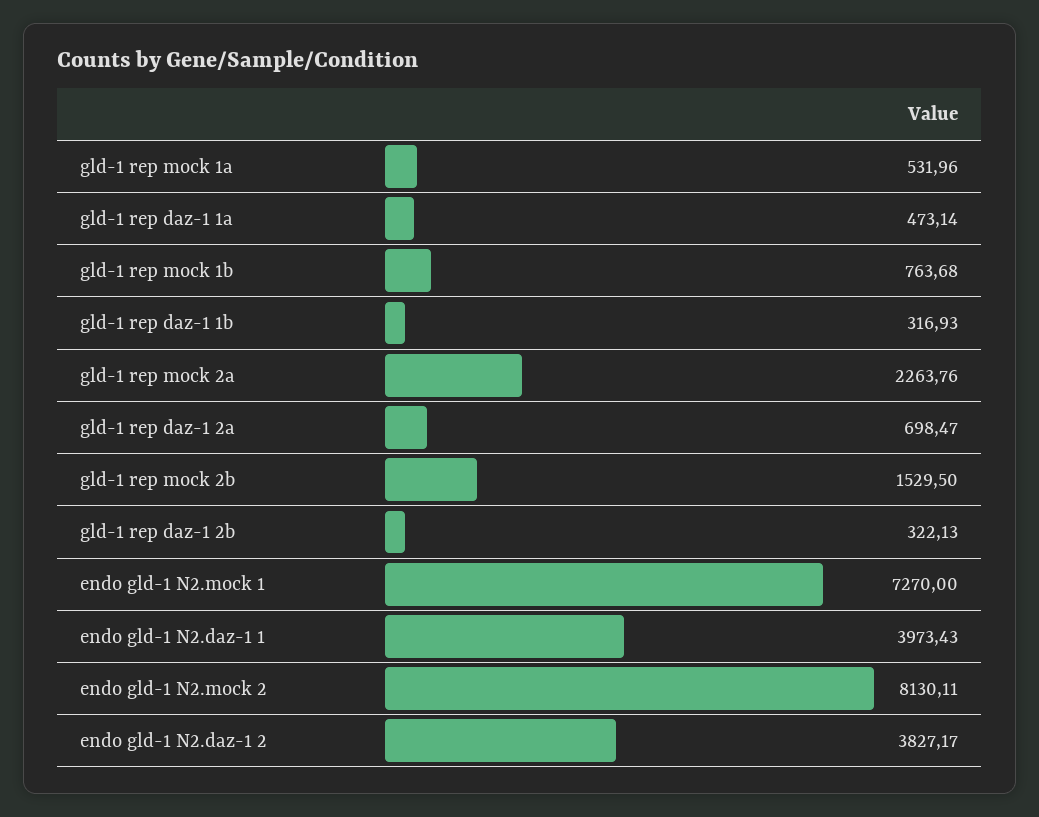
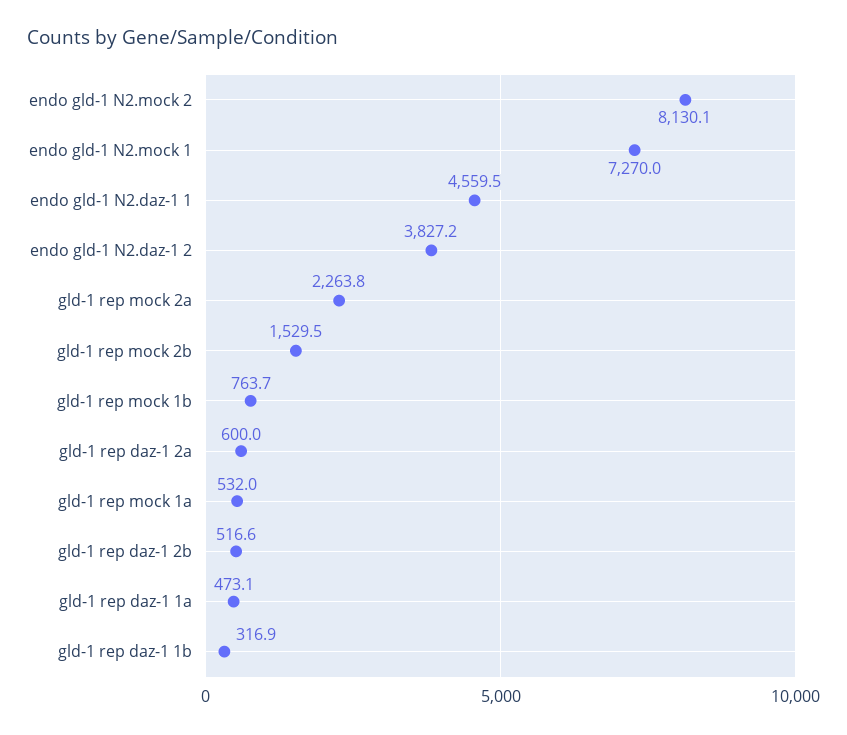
gld-1 rep daz-1 2a: 698.47 -> 600
gld-1 rep daz-1 2b: 322.13 -> 516.6
endo gld-1 N2.daz-1 1: 3973.43 -> 4559.5

